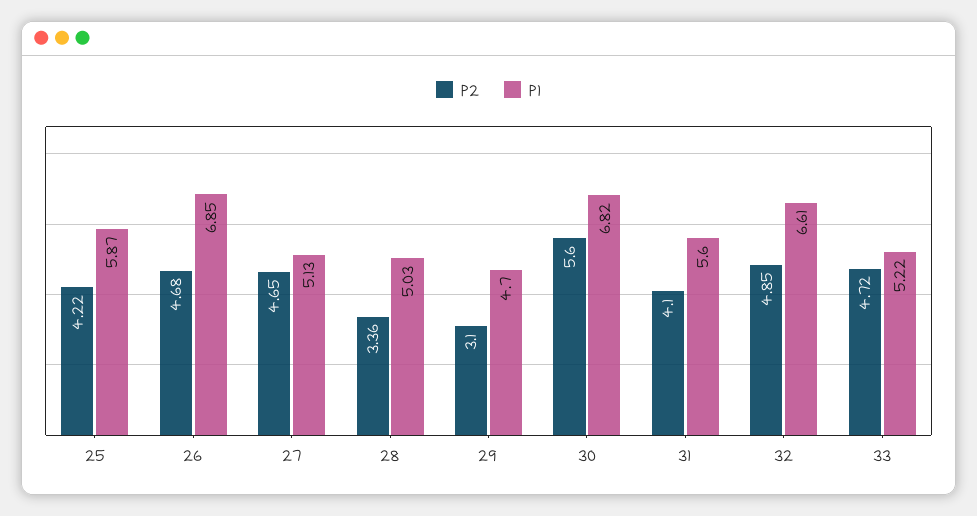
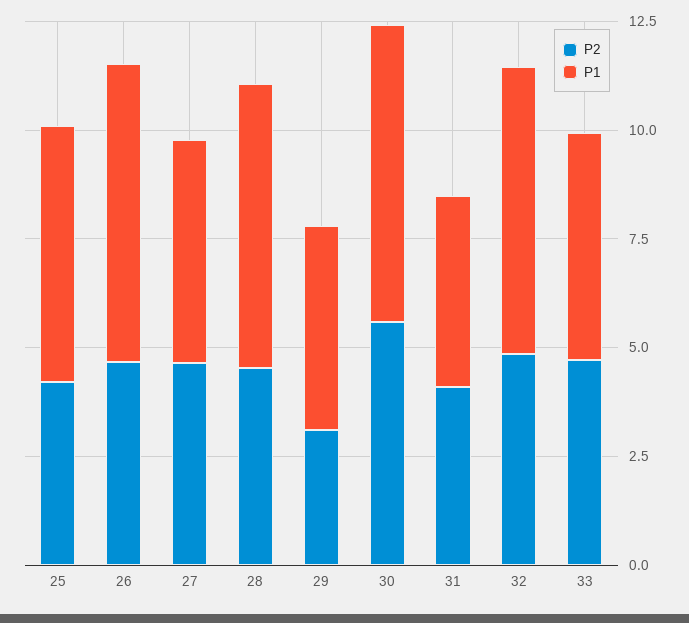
P2, 28: 3.36 -> 4.5
P1, 28: 5.03 -> 6.5
P1, 31: 5.6 -> 4.5

